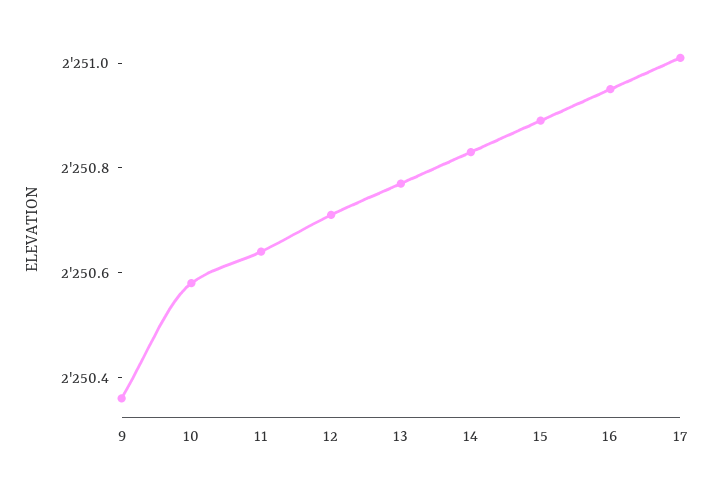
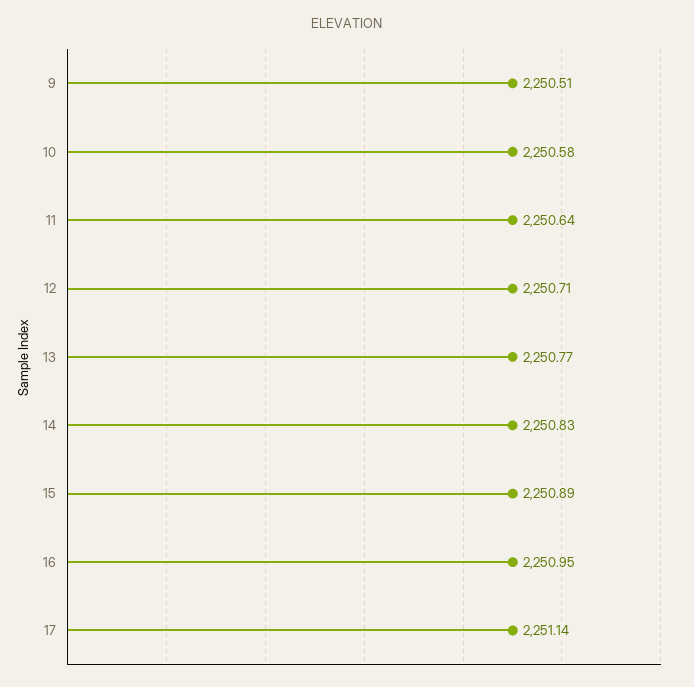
9: 2250.35 -> 2250.51
17: 2251 -> 2251.14

